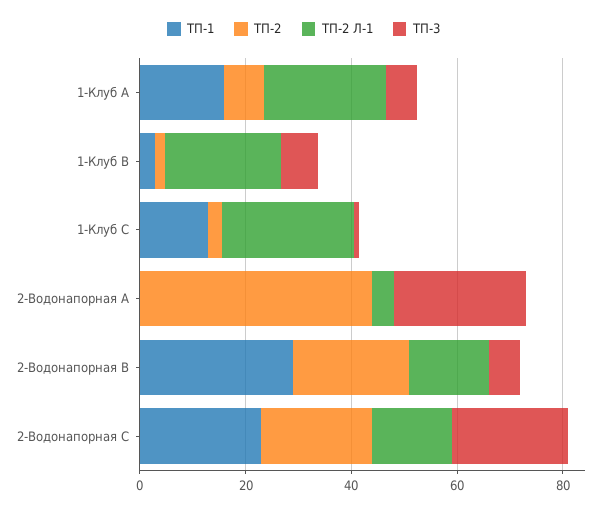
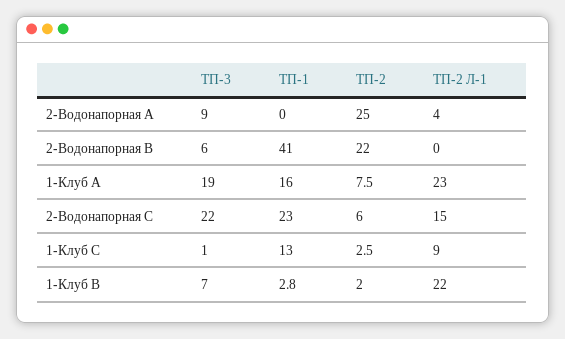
ТП-3, 1-Клуб А: 5 -> 19
ТП-2 Л-1, 1-Клуб С: 25 -> 9
ТП-2, 2-Водонапорная А: 45 -> 25
ТП-3, 2-Водонапорная А: 25 -> 9
ТП-1, 2-Водонапорная В: 30 -> 41
ТП-2 Л-1, 2-Водонапорная В: 15 -> 0
ТП-2, 2-Водонапорная С: 20 -> 6

